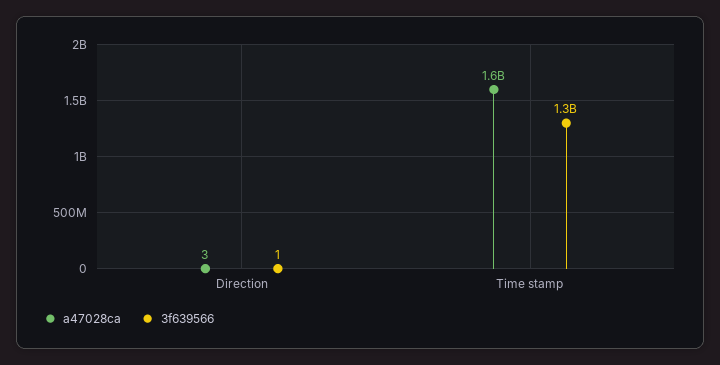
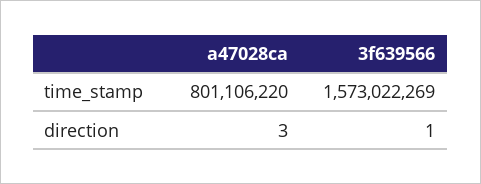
a47028ca, Time stamp: 1600000000 -> 801106220
3f639566, Time stamp: 1300000000 -> 1573022269

